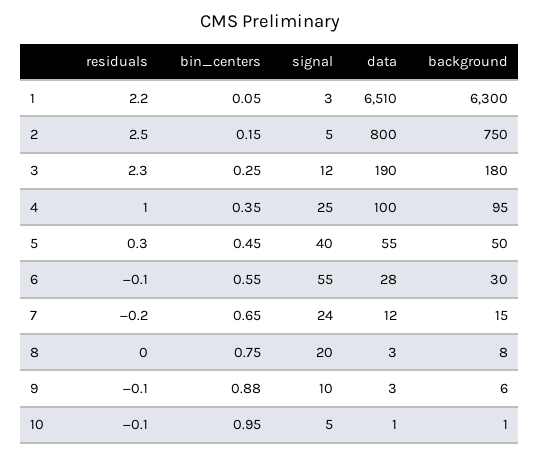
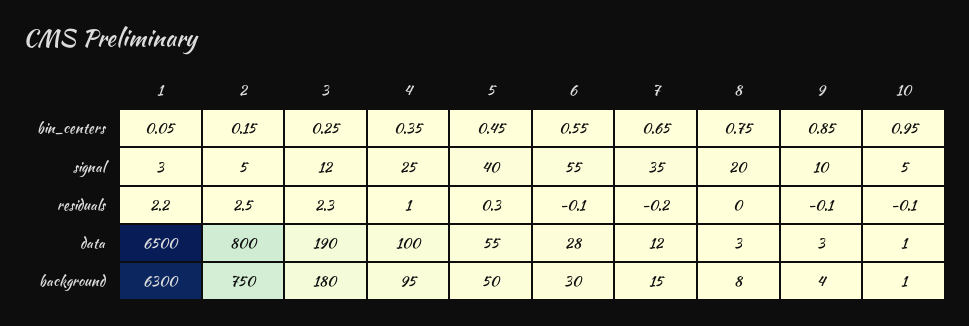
data, 1: 6510 -> 6500
signal, 7: 24 -> 35
bin_centers, 9: 0.88 -> 0.85
background, 9: 6 -> 4

